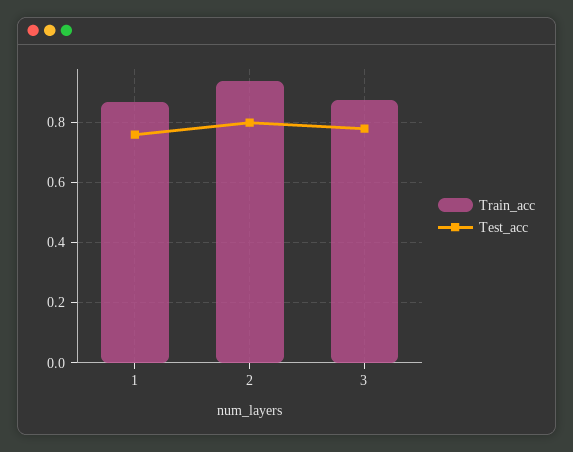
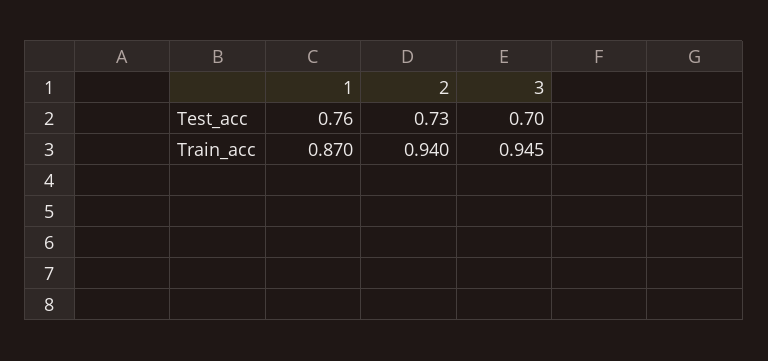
Test_acc, 2: 0.8 -> 0.73
Train_acc, 3: 0.88 -> 0.945
Test_acc, 3: 0.78 -> 0.7

